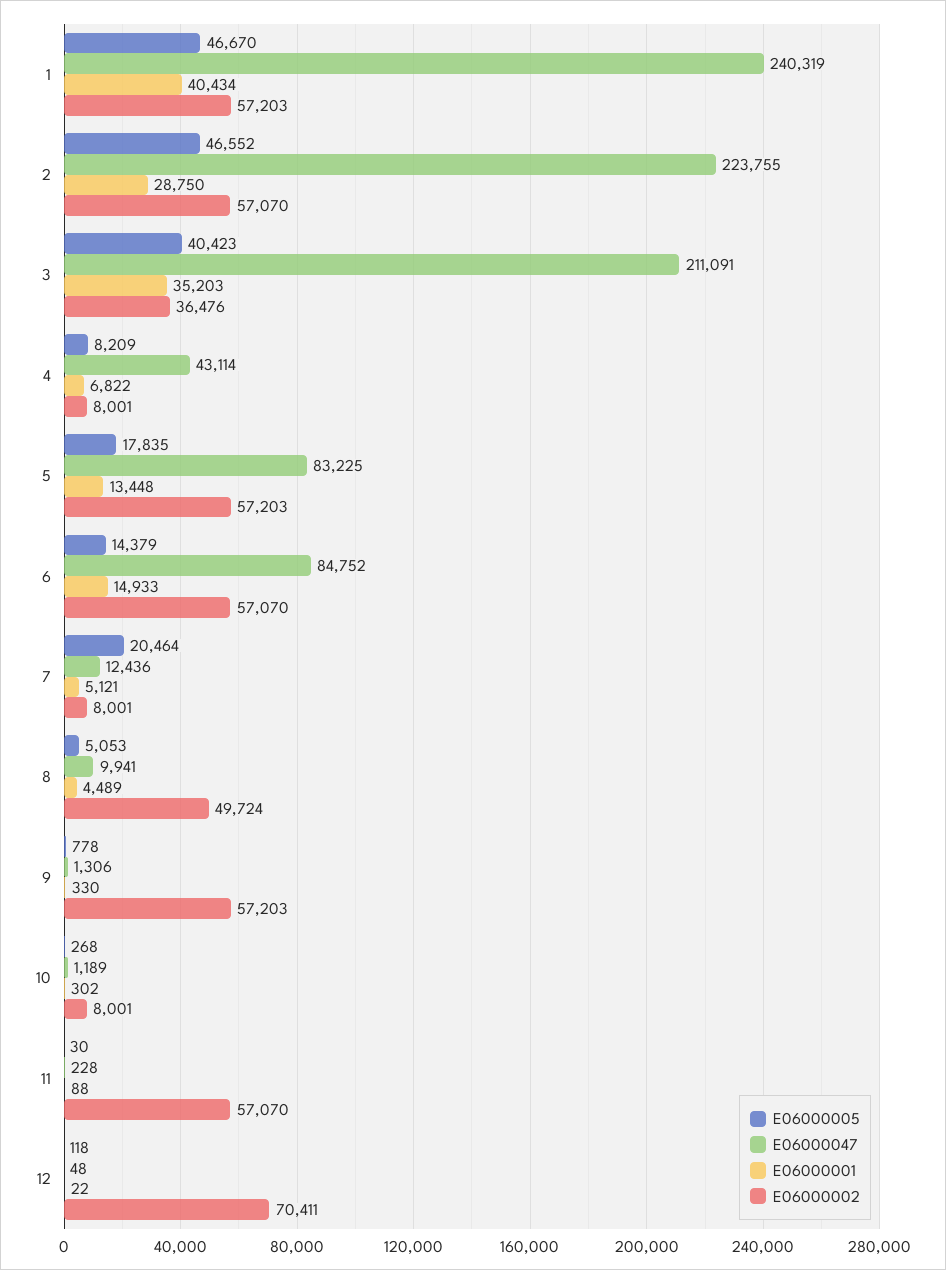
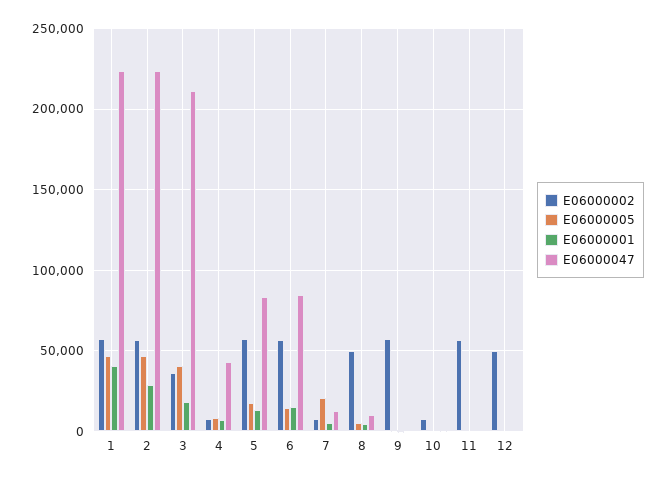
E06000047, 1: 240319 -> 225000
E06000001, 3: 35203 -> 20000
E06000002, 12: 70411 -> 50000

